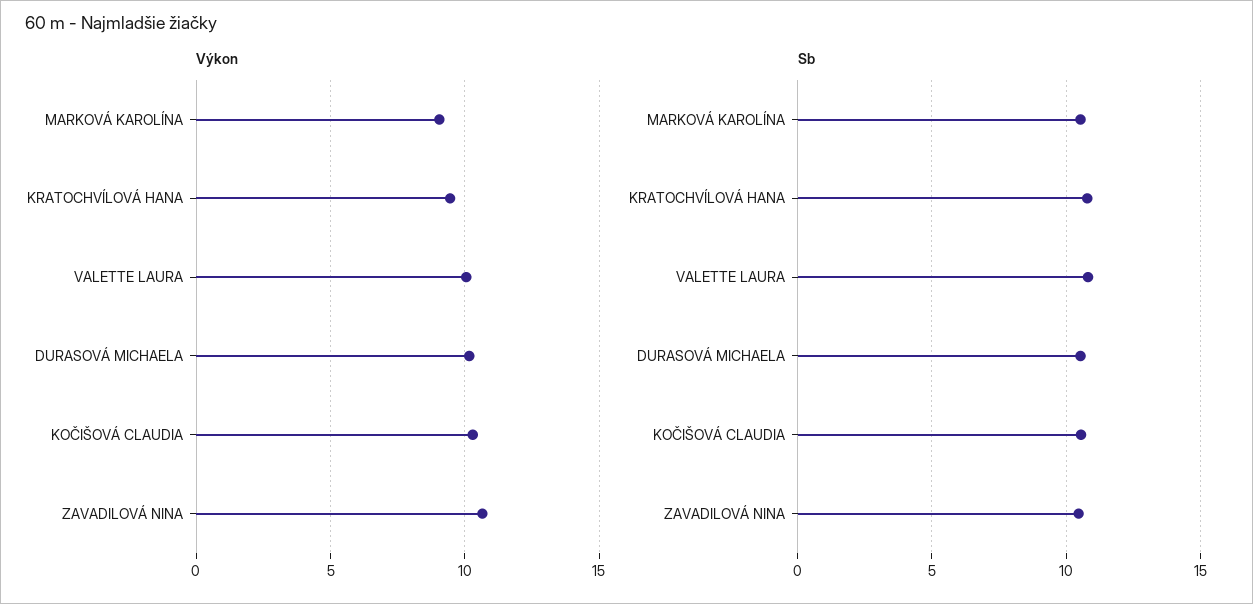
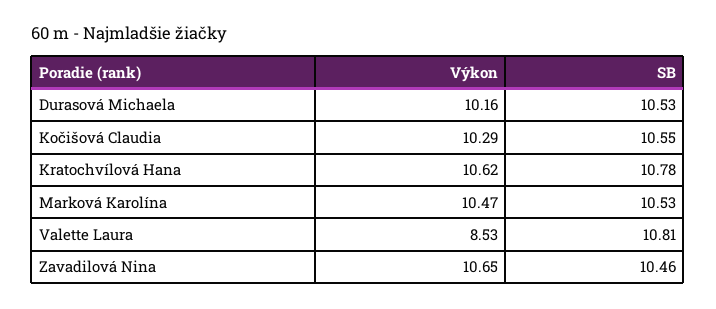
Výkon, MARKOVÁ KAROLÍNA: 9 -> 10.47
Výkon, KRATOCHVÍLOVÁ HANA: 9.5 -> 10.62
Výkon, VALETTE LAURA: 10 -> 8.53

